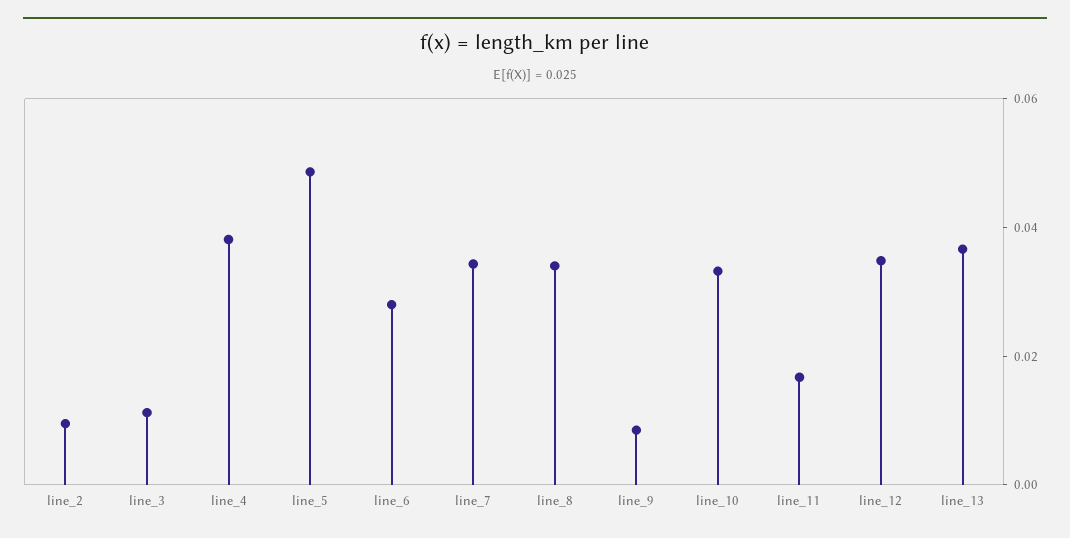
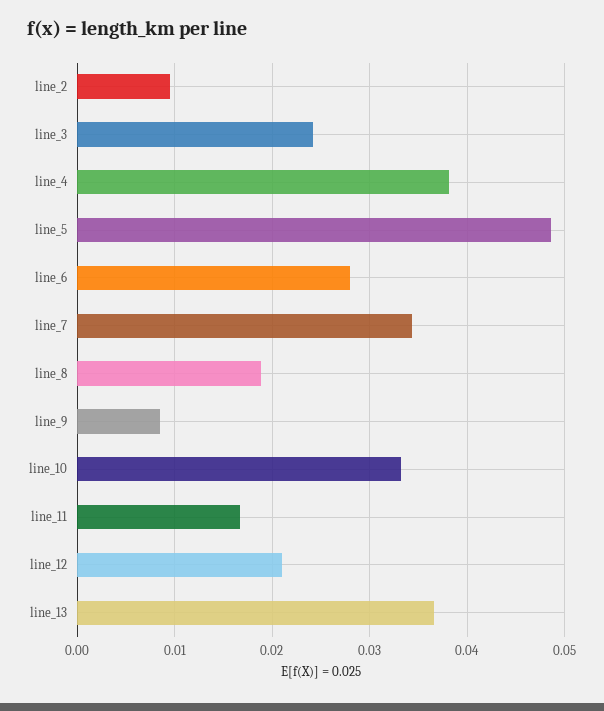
line_3: 0.01 -> 0.024
line_8: 0.035 -> 0.019
line_12: 0.035 -> 0.021

